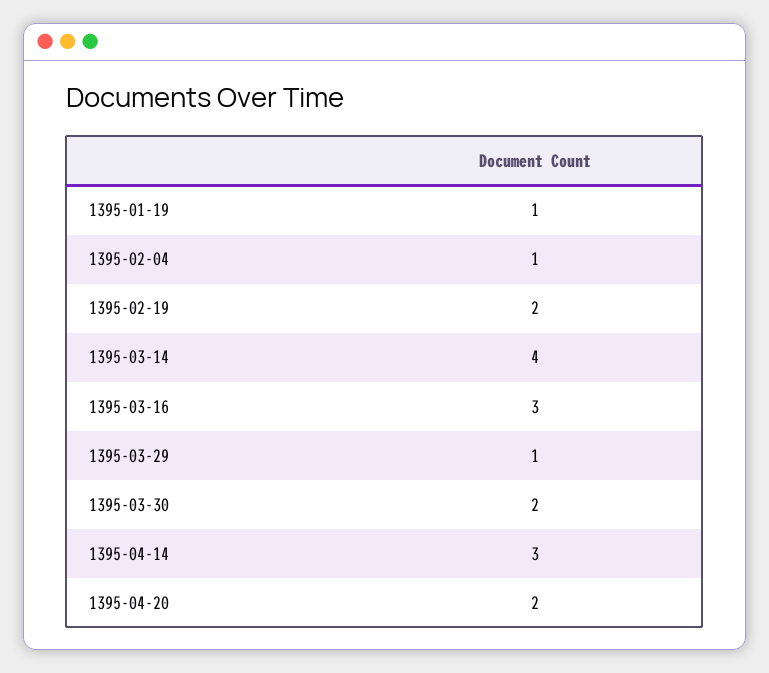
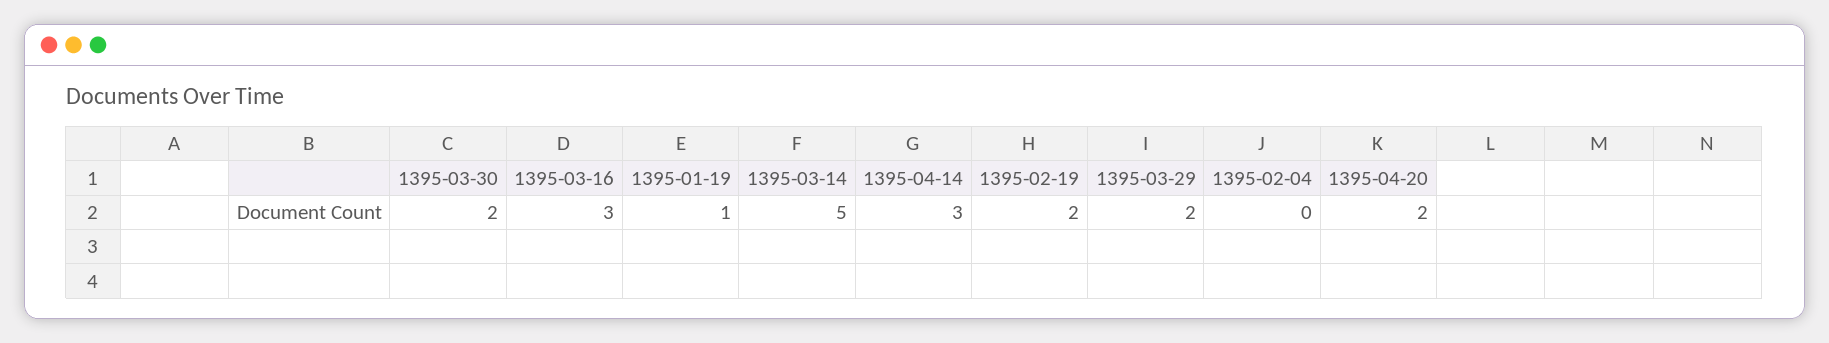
1395-02-04: 1 -> 0
1395-03-14: 4 -> 5
1395-03-29: 1 -> 2

